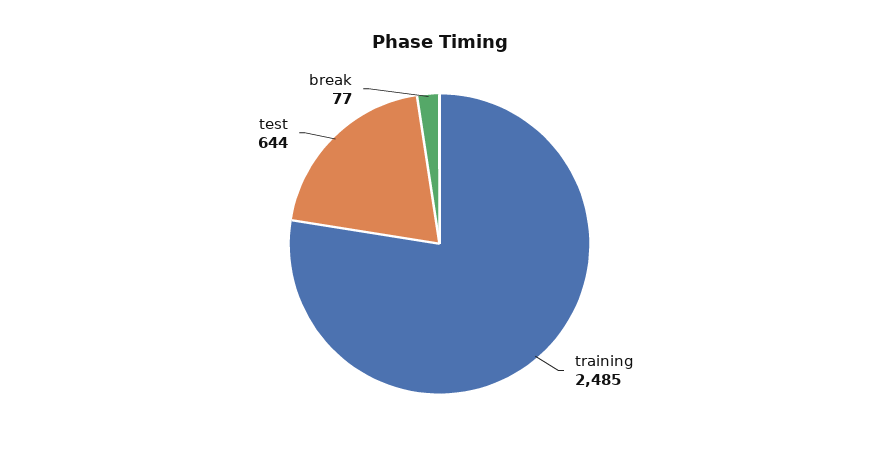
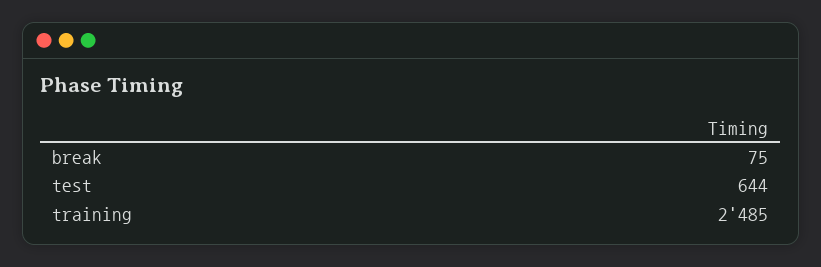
break: 77 -> 75

